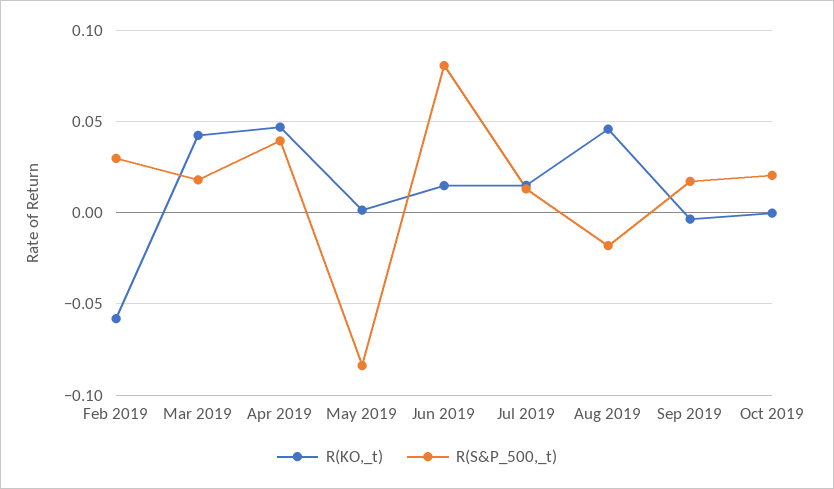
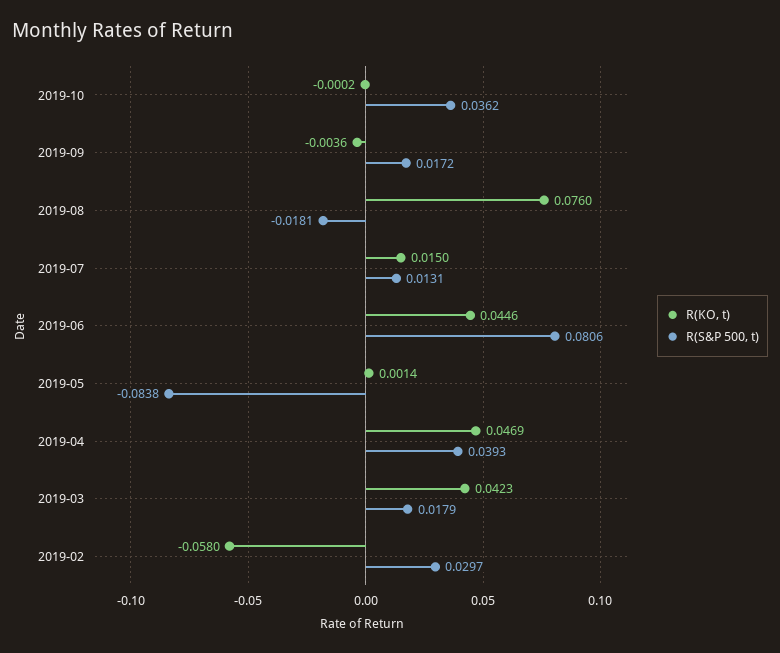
R(KO,_t), Jun 2019: 0.015 -> 0.0446
R(KO,_t), Aug 2019: 0.045 -> 0.076
R(S&P_500,_t), Oct 2019: 0.02 -> 0.0362

